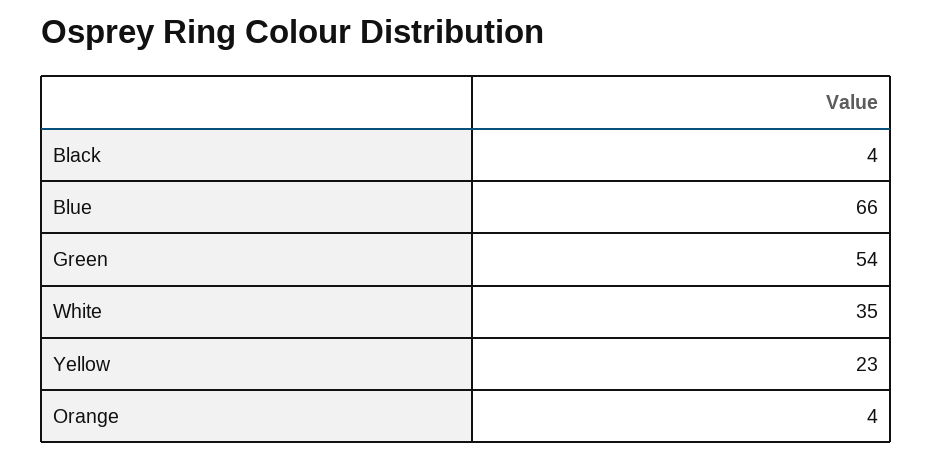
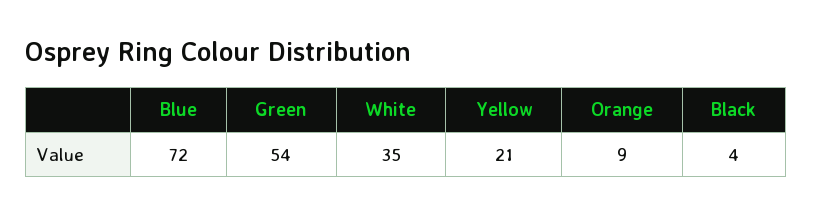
Blue: 66 -> 72
Yellow: 23 -> 21
Orange: 4 -> 9

